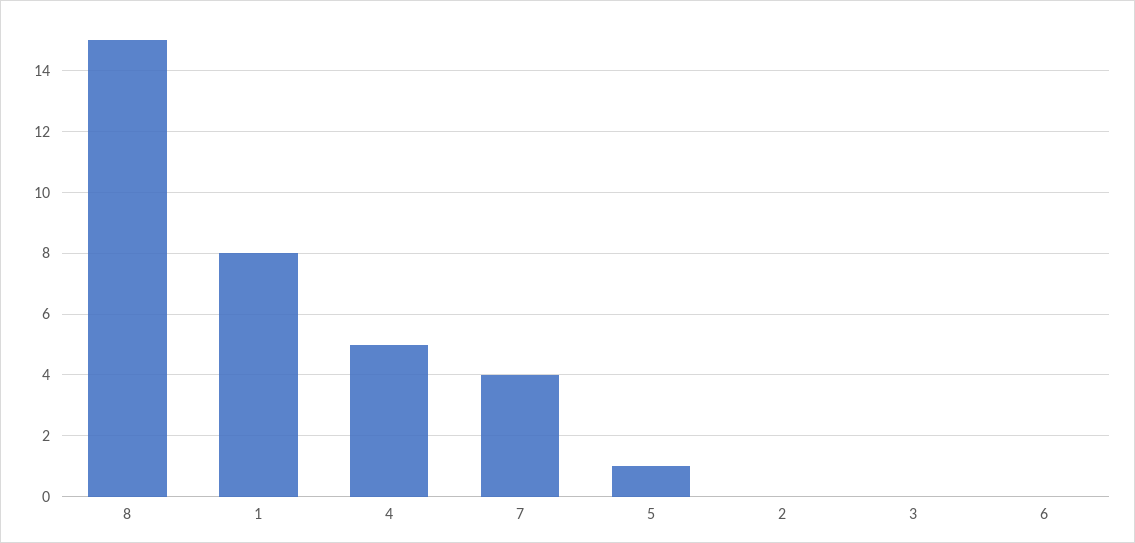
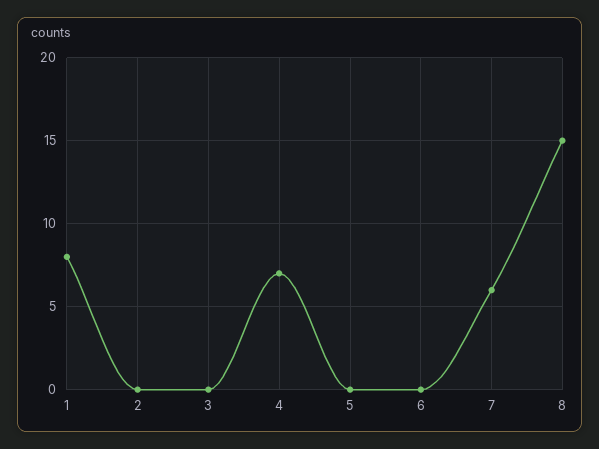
4: 5 -> 7
7: 4 -> 6
5: 1 -> 0

